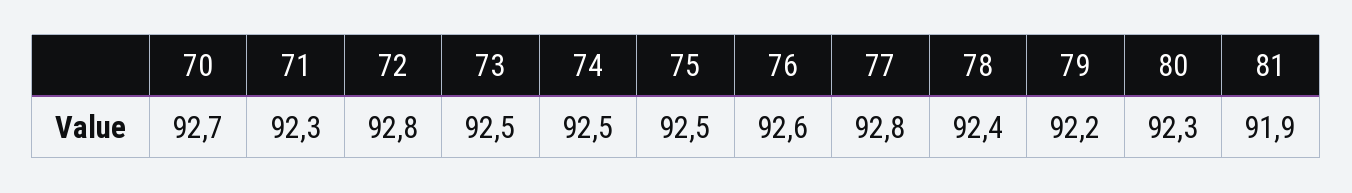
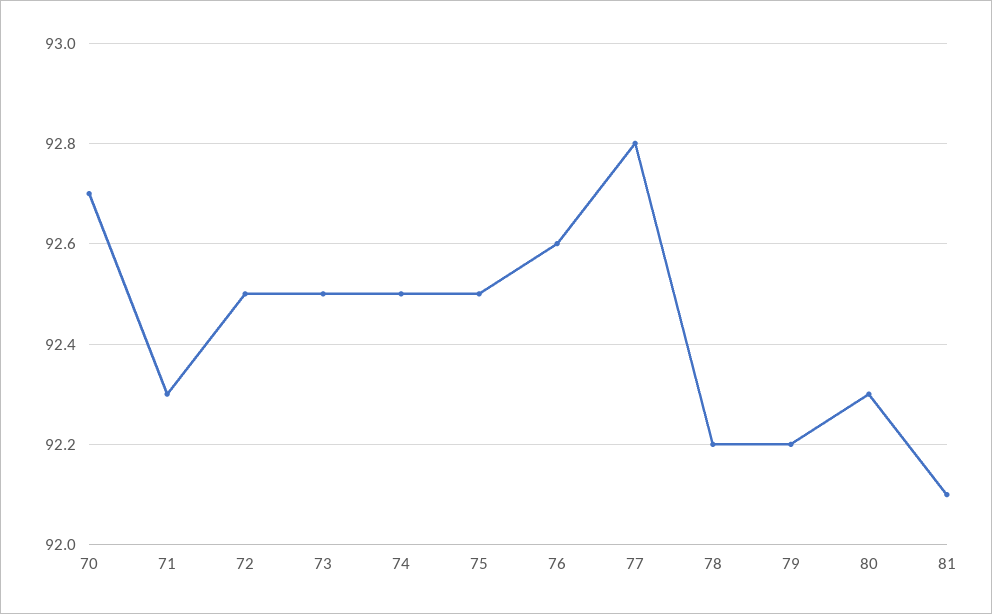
72: 92.8 -> 92.5
78: 92.4 -> 92.2
81: 91.9 -> 92.1

